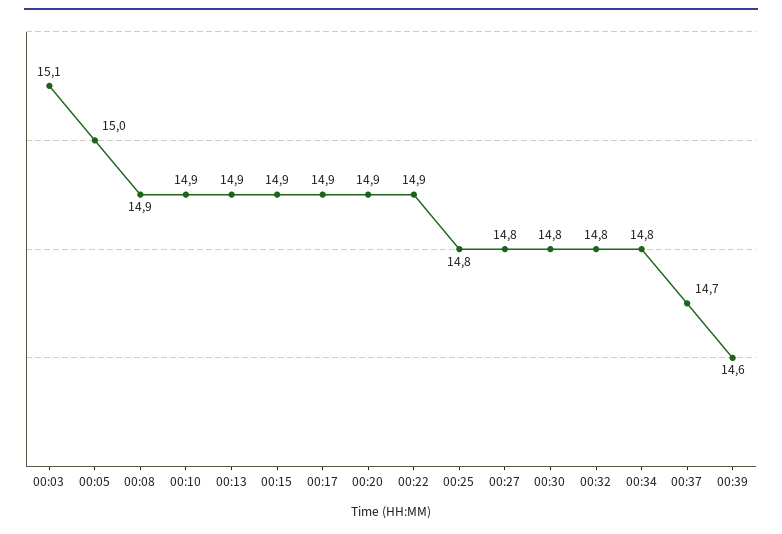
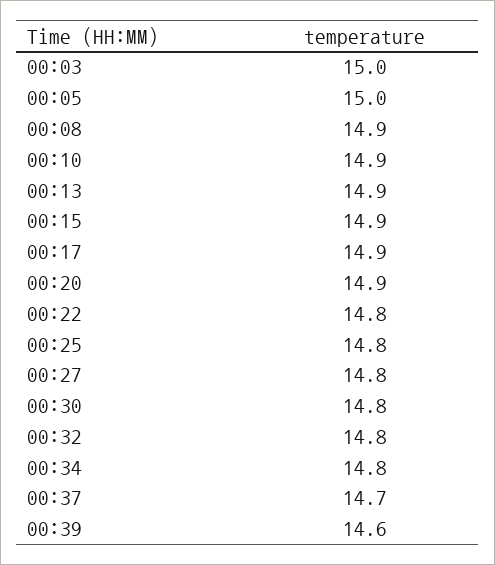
00:03: 15.1 -> 15
00:22: 14.9 -> 14.8

